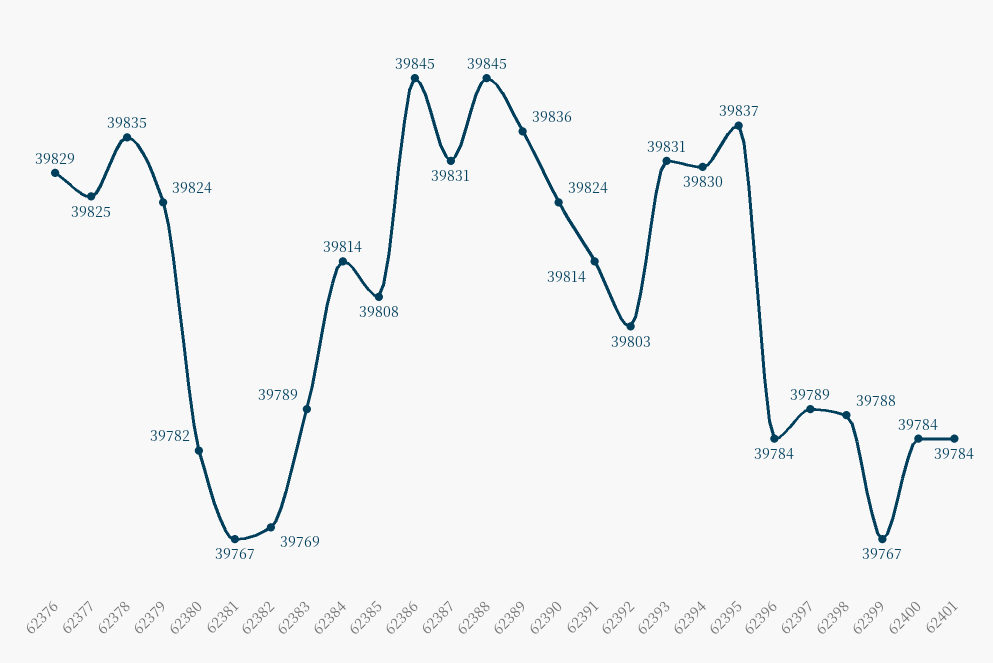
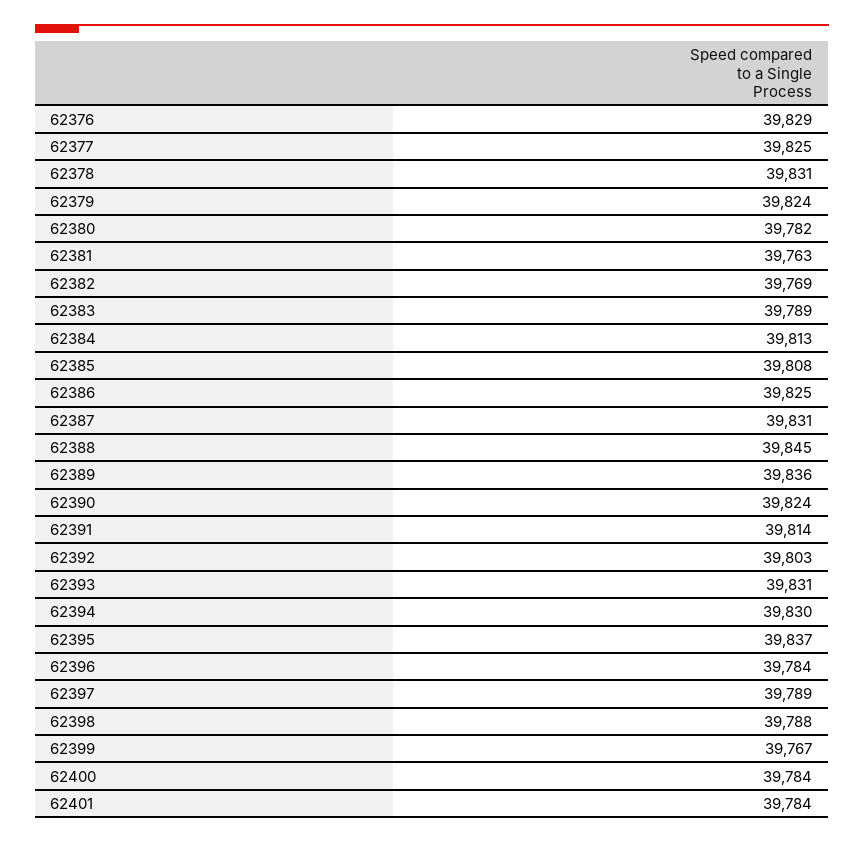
62378: 39835 -> 39831
62381: 39767 -> 39763
62384: 39814 -> 39813
62386: 39845 -> 39825

